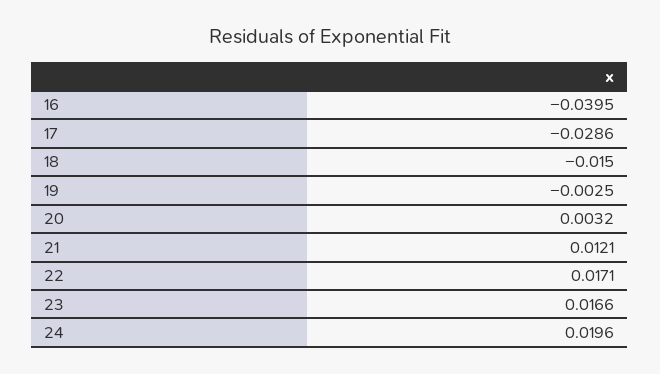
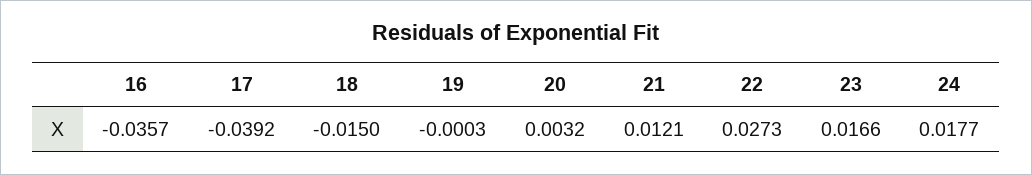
16: -0.0395 -> -0.0357
17: -0.0286 -> -0.0392
19: -0.0025 -> -0.0003
22: 0.0171 -> 0.0273
24: 0.0196 -> 0.0177

